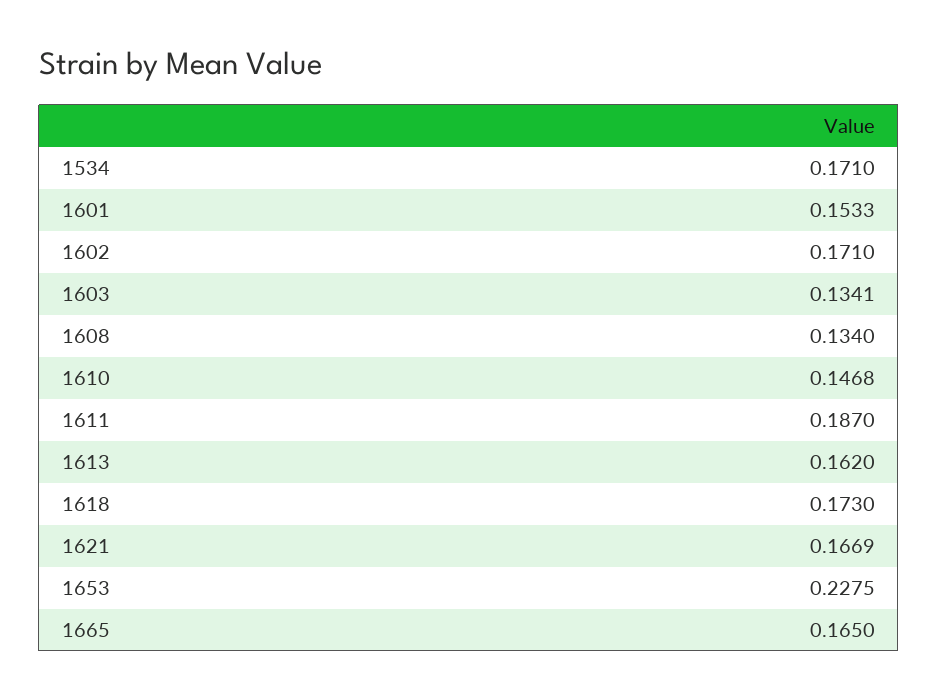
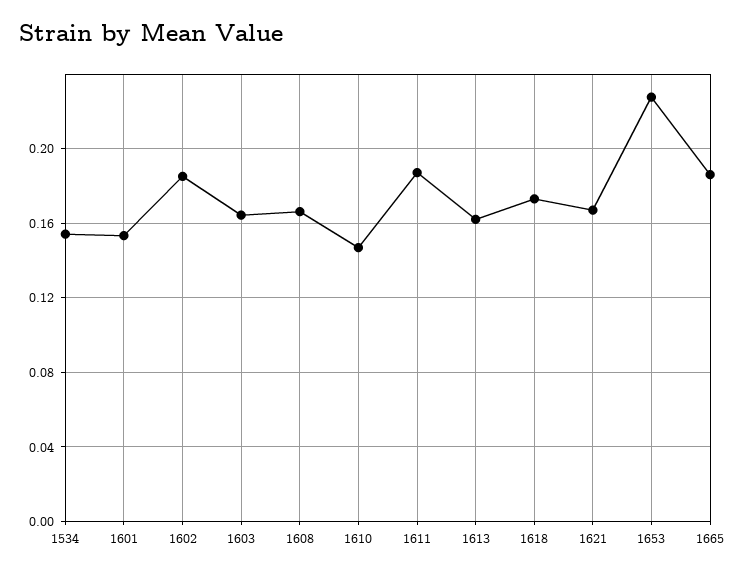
1534: 0.171 -> 0.155
1602: 0.171 -> 0.185
1603: 0.1341 -> 0.165
1608: 0.134 -> 0.165
1665: 0.165 -> 0.185

